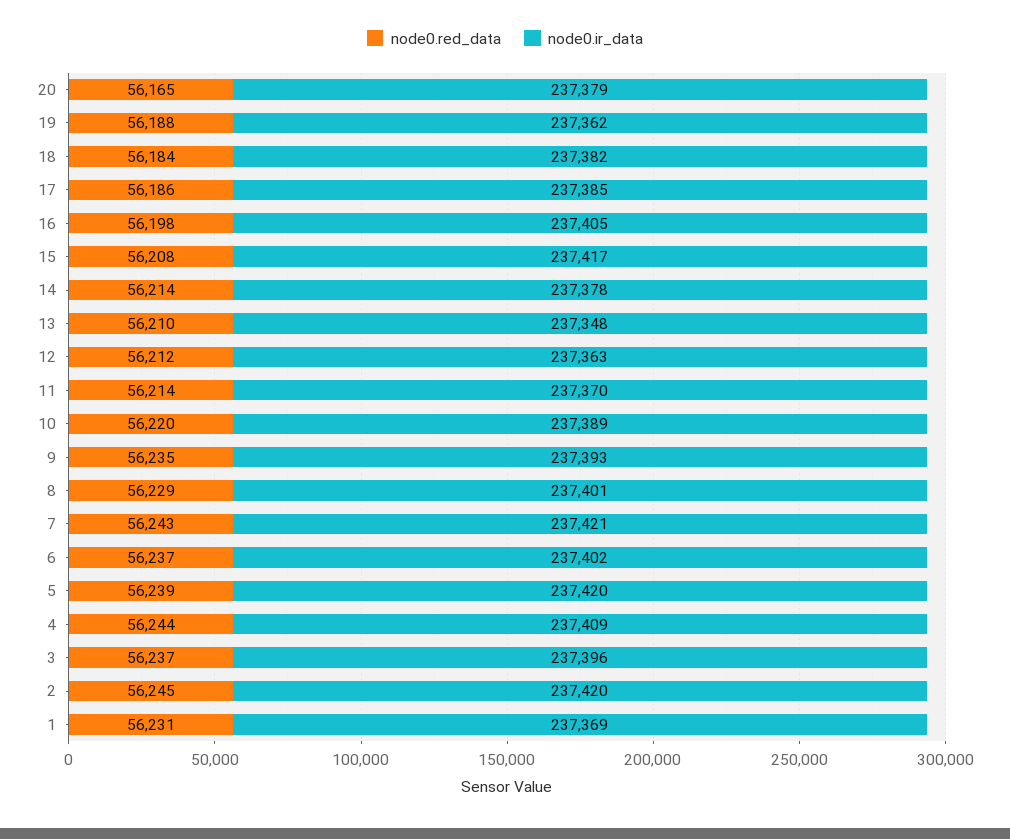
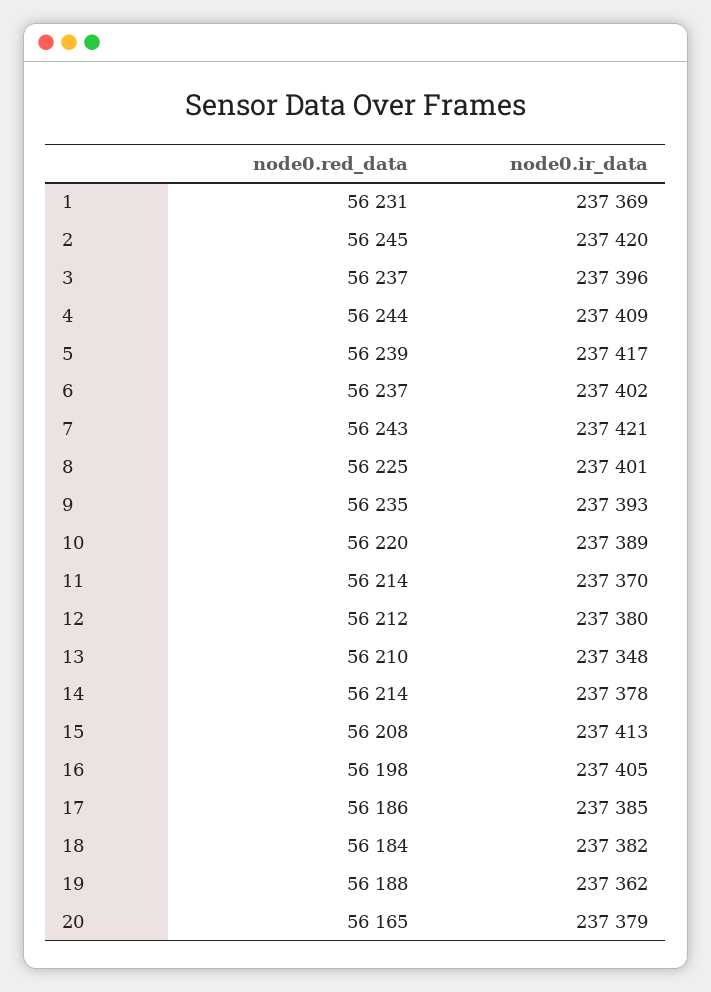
node0.ir_data, 15: 237417 -> 237413
node0.ir_data, 12: 237363 -> 237380
node0.red_data, 8: 56229 -> 56225
node0.ir_data, 5: 237420 -> 237417

